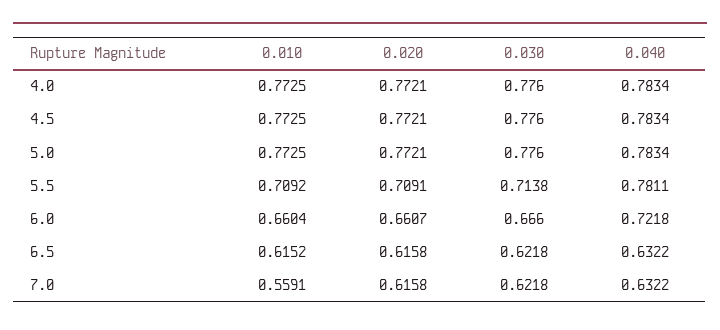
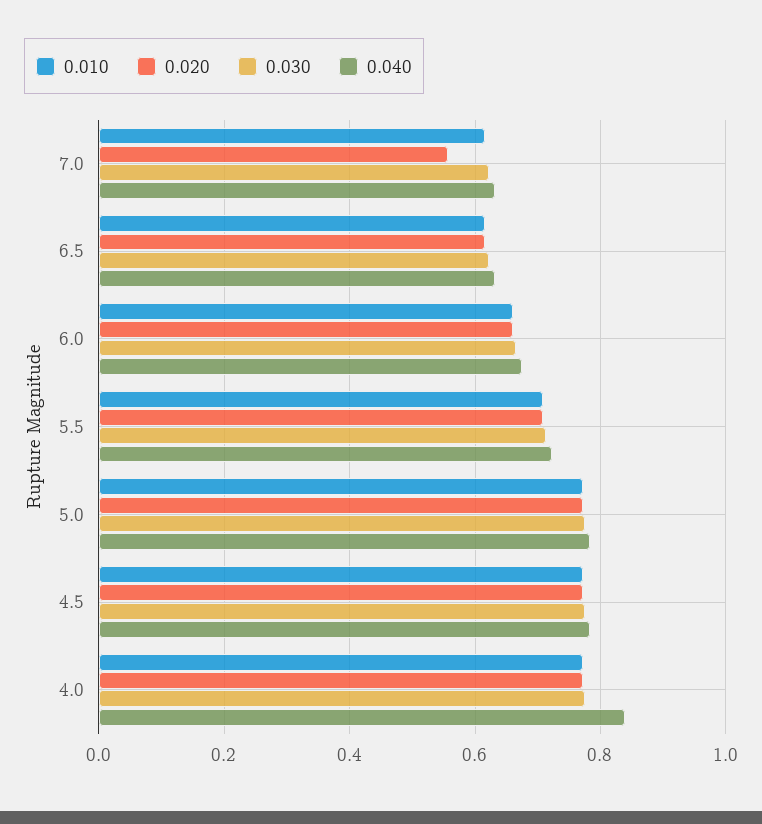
0.040, 4.0: 0.7834 -> 0.84
0.040, 5.5: 0.7811 -> 0.72
0.040, 6.0: 0.7218 -> 0.68
0.010, 7.0: 0.5591 -> 0.62
0.020, 7.0: 0.6158 -> 0.56

